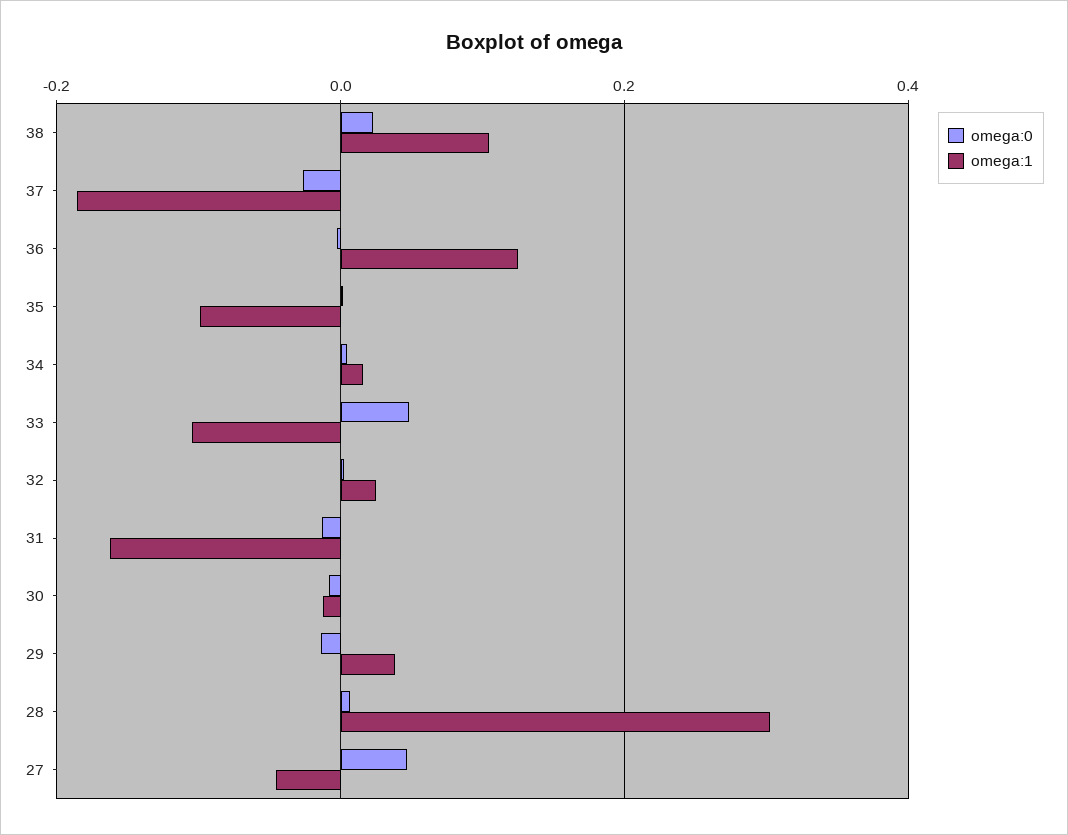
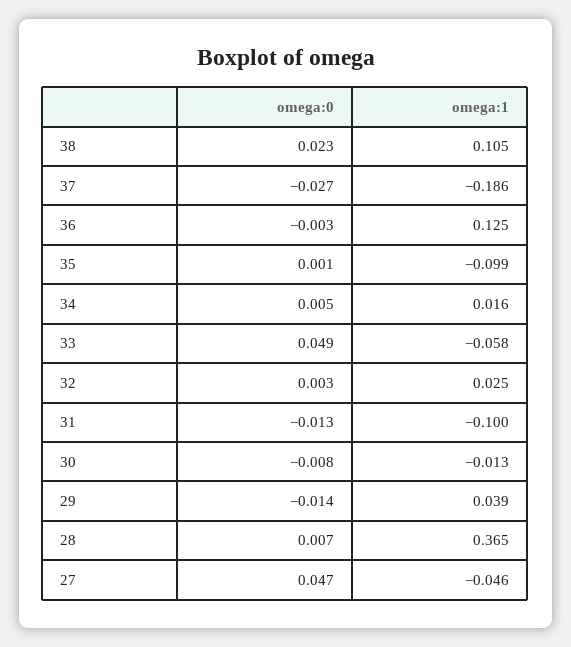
omega:1, 33: -0.1 -> -0.058
omega:1, 31: -0.16 -> -0.1
omega:1, 28: 0.3 -> 0.365

